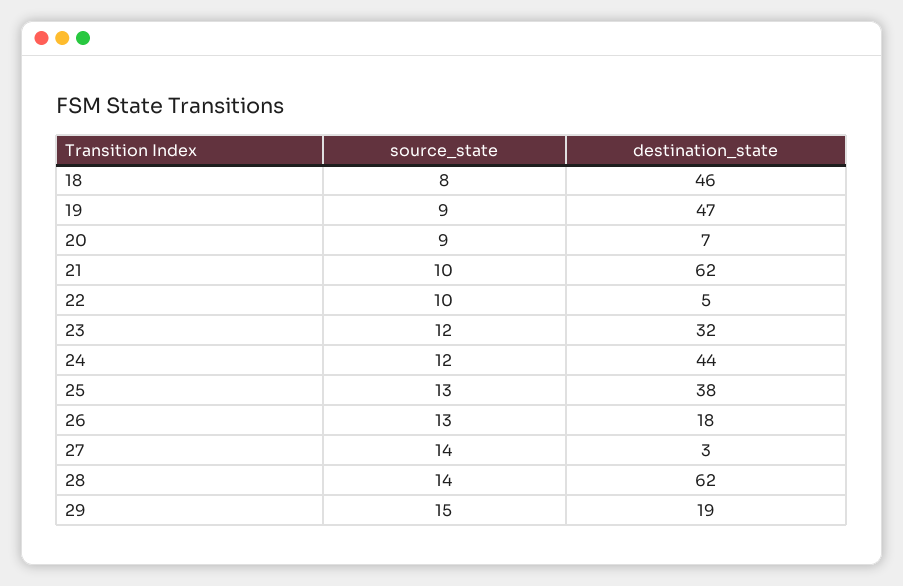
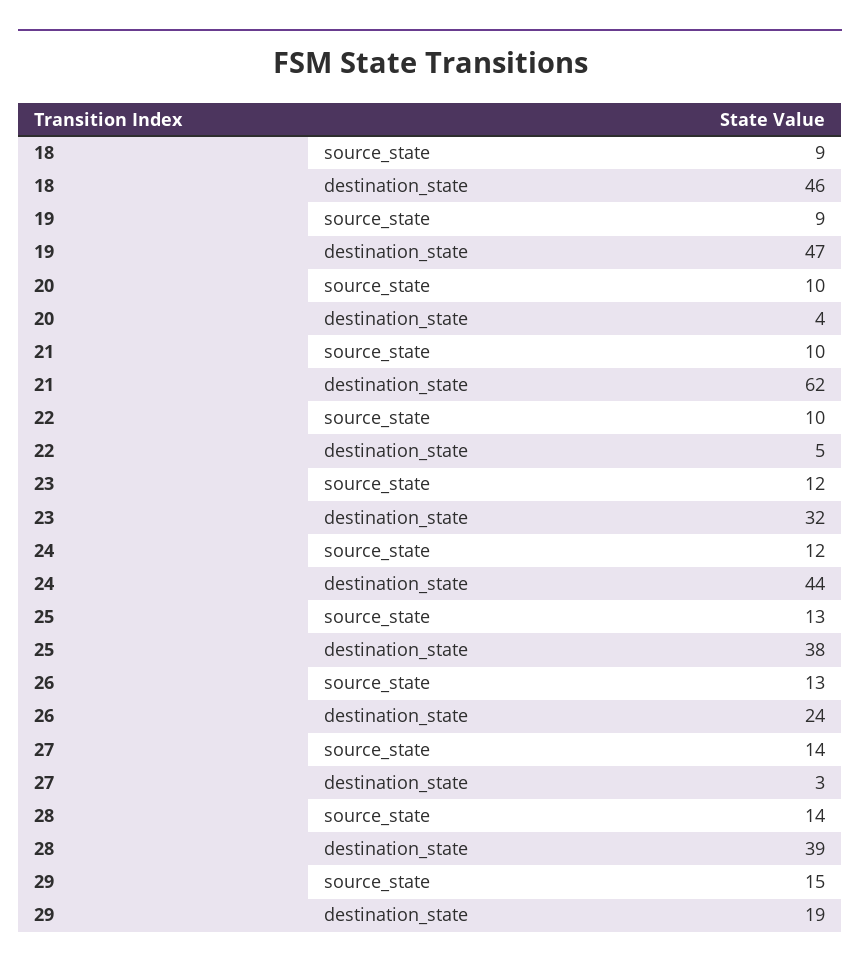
source_state, 18: 8 -> 9
source_state, 20: 9 -> 10
destination_state, 20: 7 -> 4
destination_state, 26: 18 -> 24
destination_state, 28: 62 -> 39

